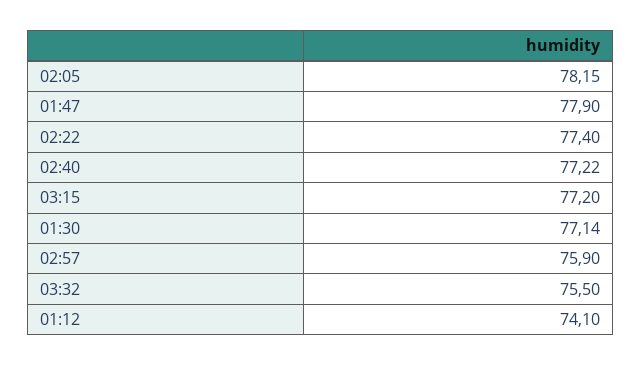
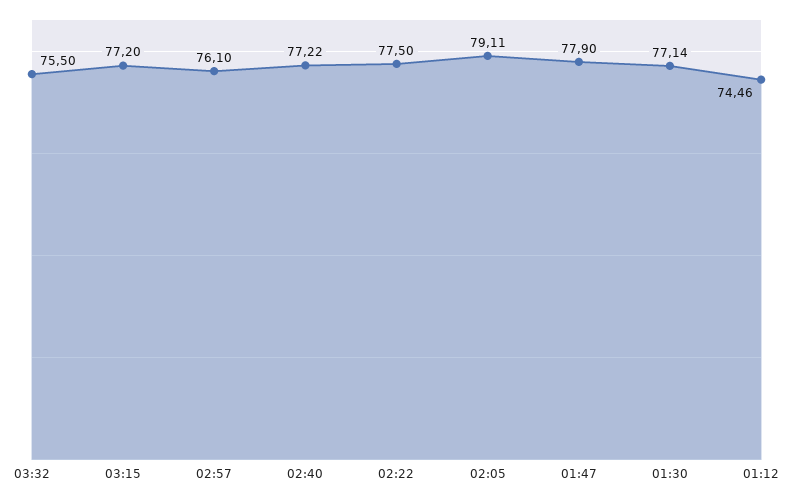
02:05: 78.15 -> 79.11
02:22: 77.4 -> 77.5
02:57: 75.9 -> 76.1
01:12: 74.1 -> 74.46

